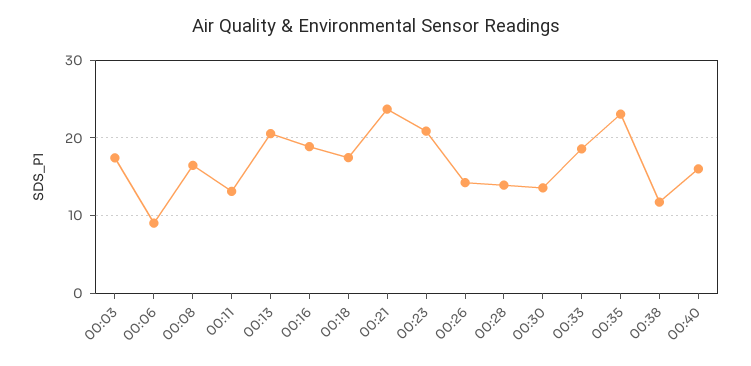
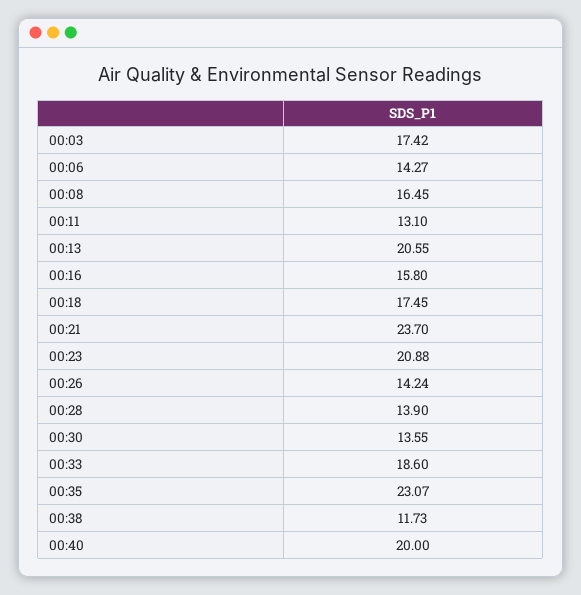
00:06: 9 -> 14.27
00:16: 19 -> 15.8
00:40: 16 -> 20

